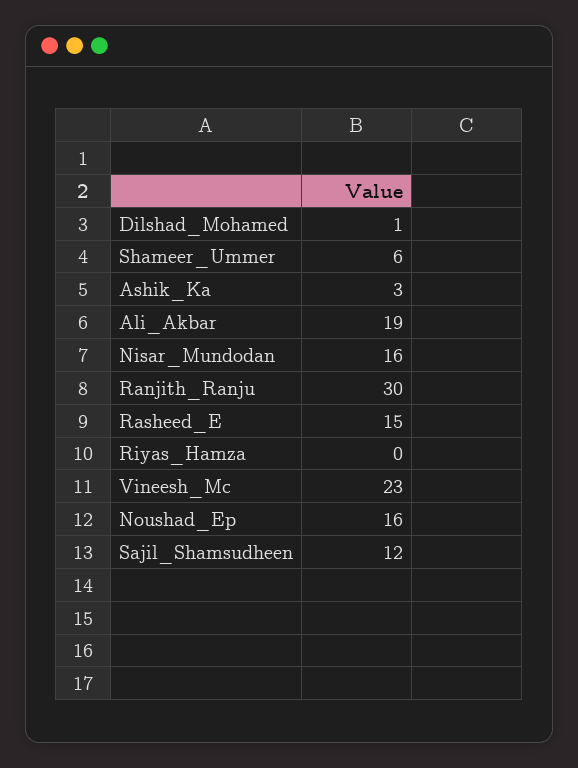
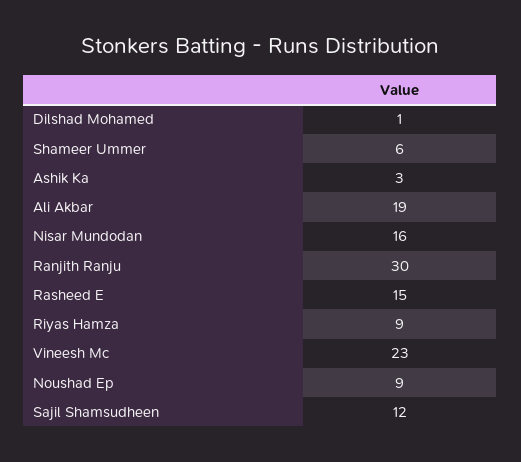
Riyas_Hamza: 0 -> 9
Noushad_Ep: 16 -> 9

